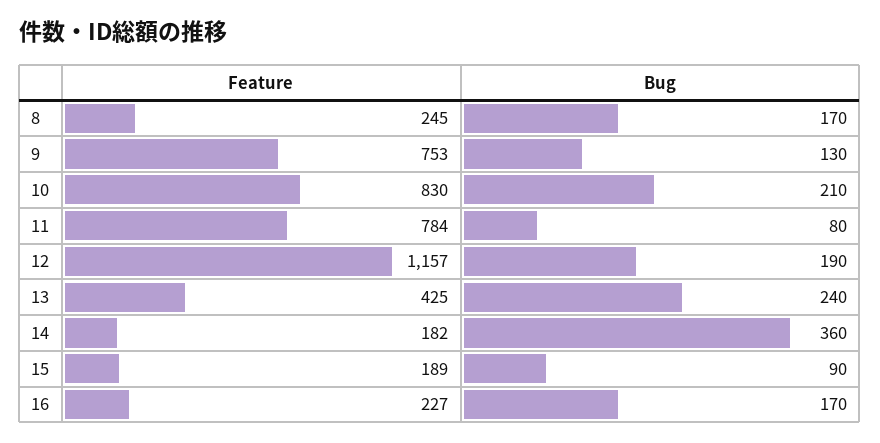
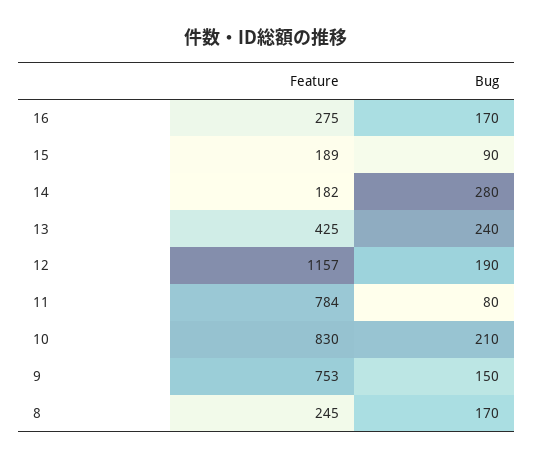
Bug, 9: 130 -> 150
Bug, 14: 360 -> 280
Feature, 16: 227 -> 275

